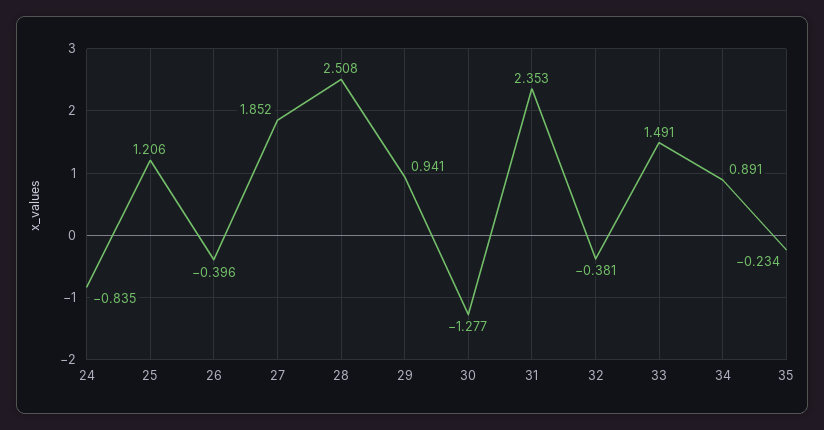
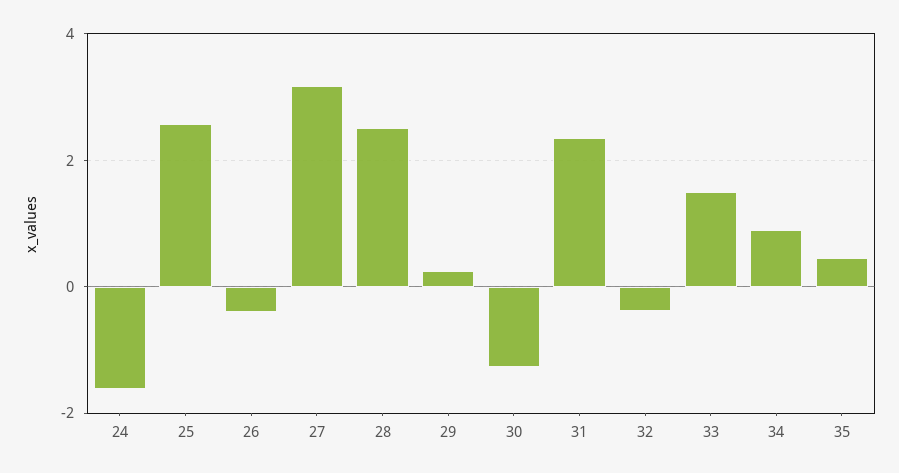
24: -0.835 -> -1.6
25: 1.206 -> 2.6
27: 1.852 -> 3.2
29: 0.941 -> 0.2
35: -0.234 -> 0.4

